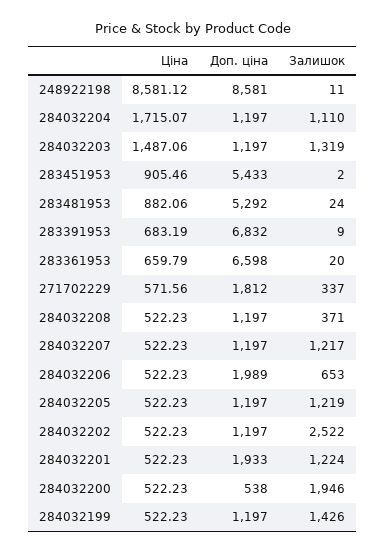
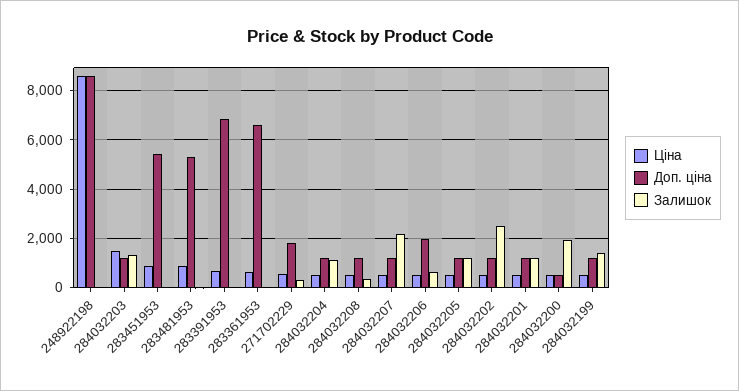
Ціна, 284032204: 1715.07 -> 500
Залишок, 284032207: 1217 -> 2250
Доп. ціна, 284032201: 1933 -> 1250

